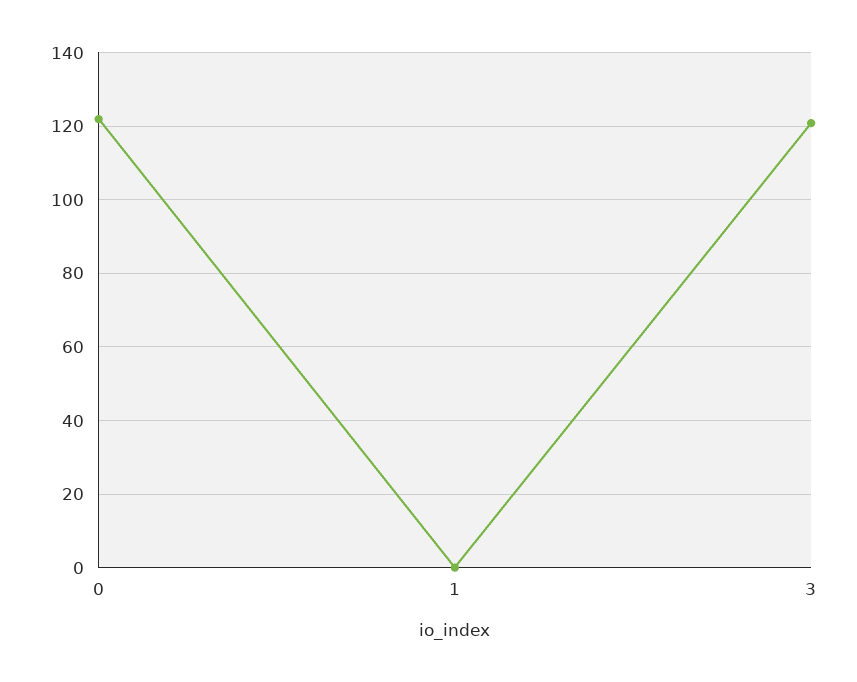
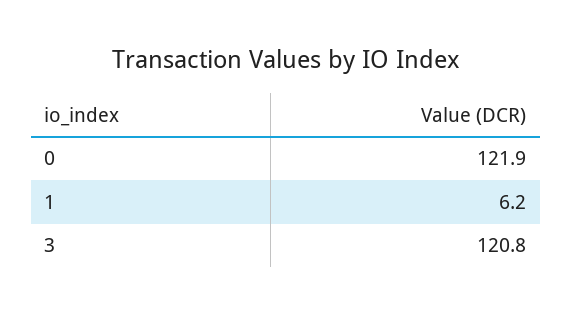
1: 0 -> 6.2

